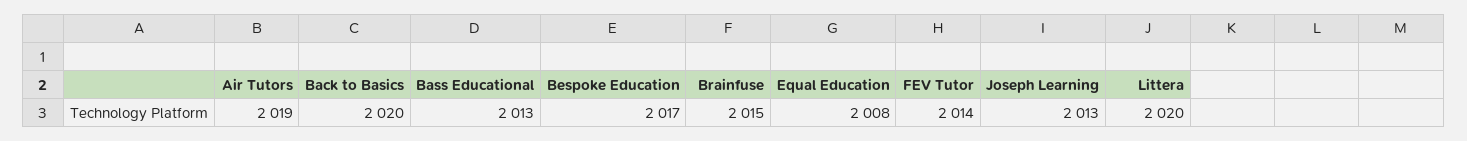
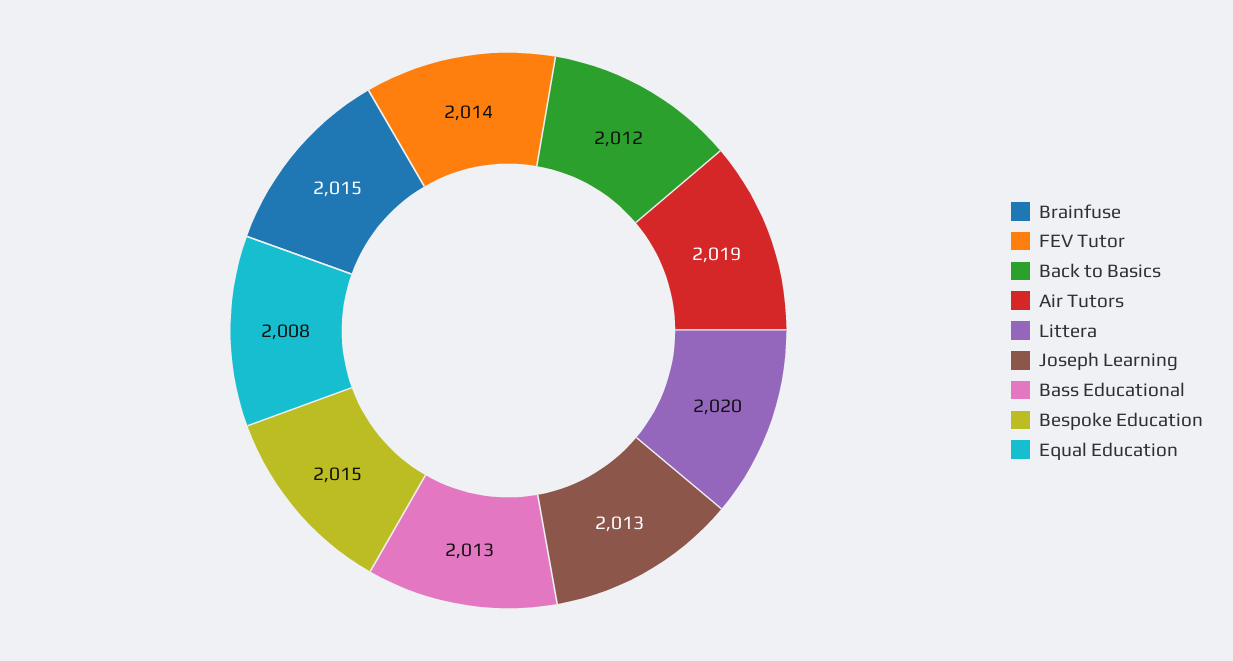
Back to Basics: 2020 -> 2012
Bespoke Education: 2017 -> 2015

